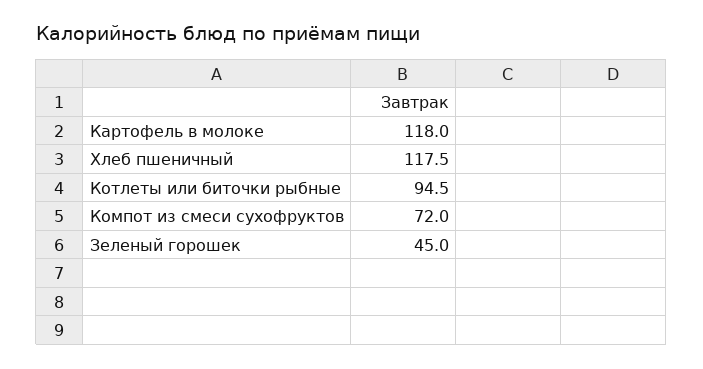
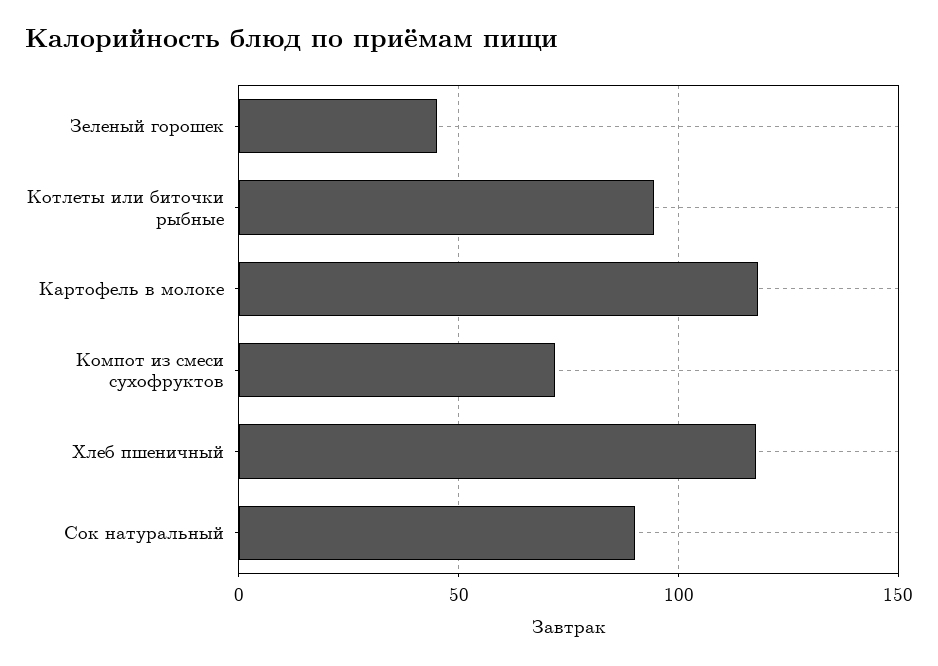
Сок натуральный: none -> 90

